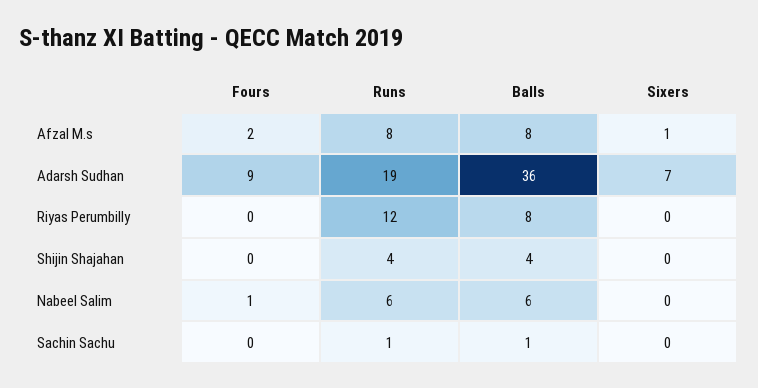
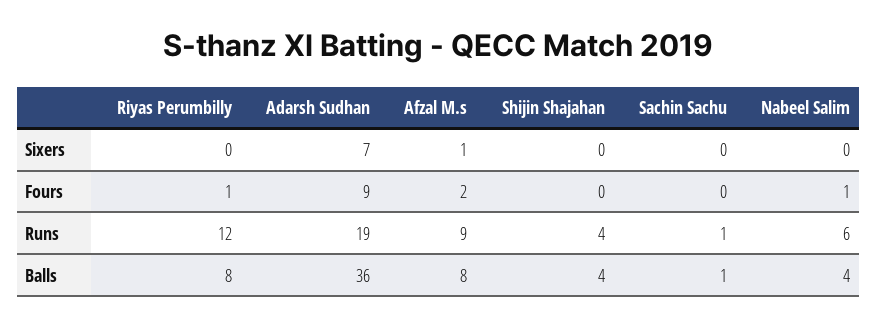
Runs, Afzal M.s: 8 -> 9
Fours, Riyas Perumbilly: 0 -> 1
Balls, Nabeel Salim: 6 -> 4

